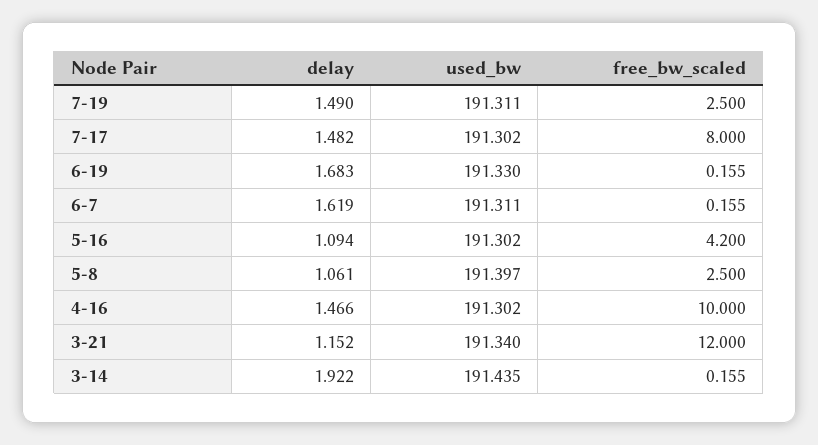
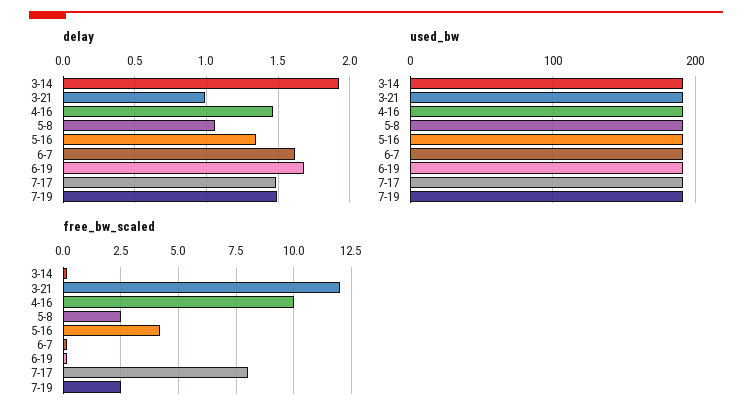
delay, 5-16: 1.094 -> 1.35
delay, 3-21: 1.152 -> 1

